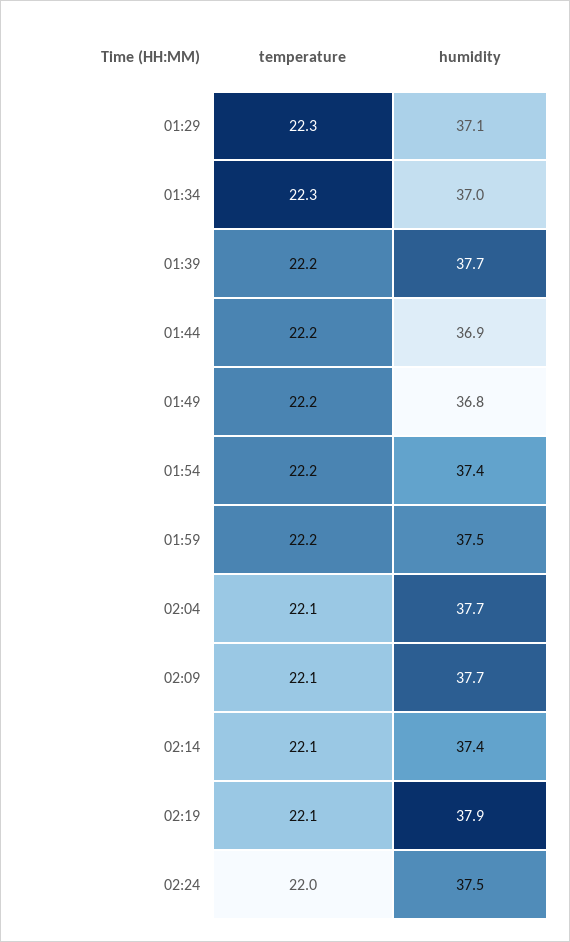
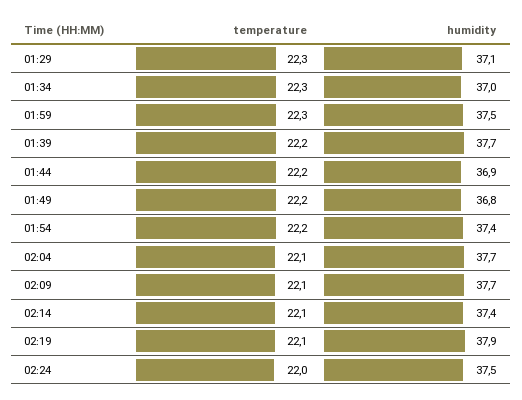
temperature, 01:59: 22.2 -> 22.3

